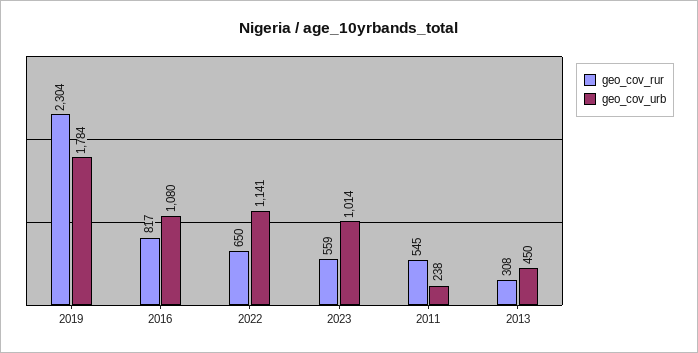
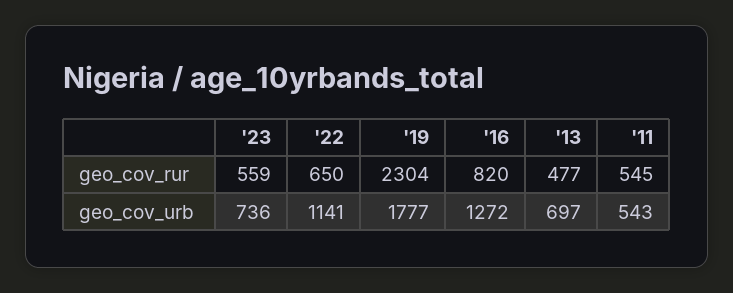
geo_cov_urb, 2019: 1784 -> 1777
geo_cov_rur, 2016: 817 -> 820
geo_cov_urb, 2016: 1080 -> 1272
geo_cov_urb, 2023: 1014 -> 736
geo_cov_urb, 2011: 238 -> 543
geo_cov_rur, 2013: 308 -> 477
geo_cov_urb, 2013: 450 -> 697

